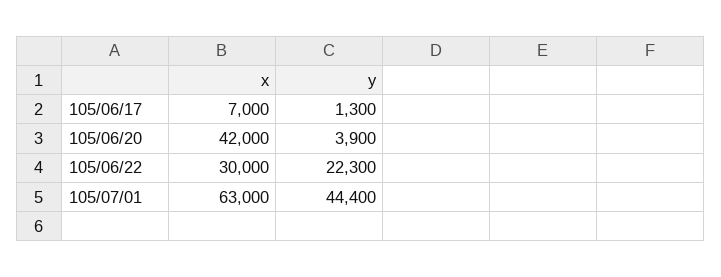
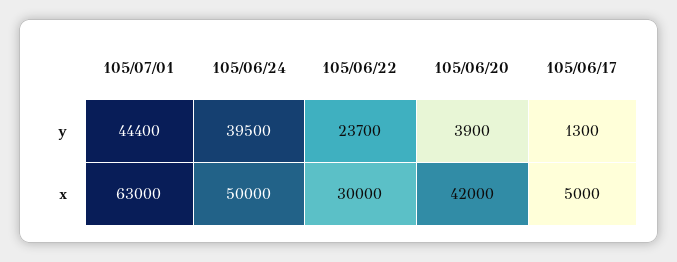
x, 105/06/17: 7000 -> 5000
y, 105/06/22: 22300 -> 23700
y, 105/06/24: none -> 39500
x, 105/06/24: none -> 50000

